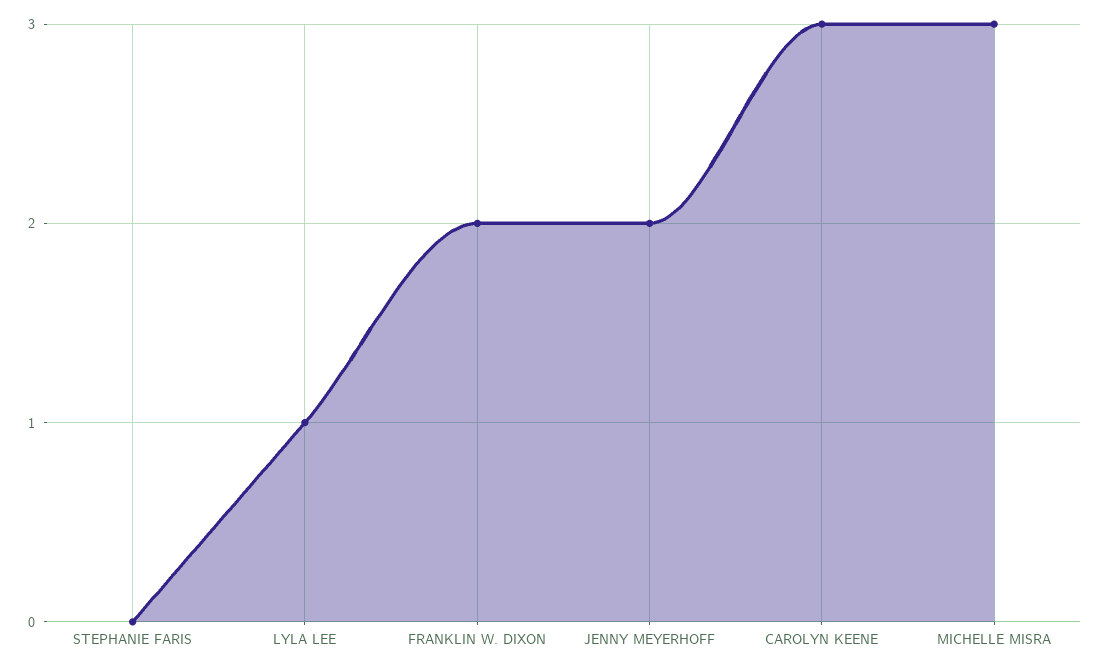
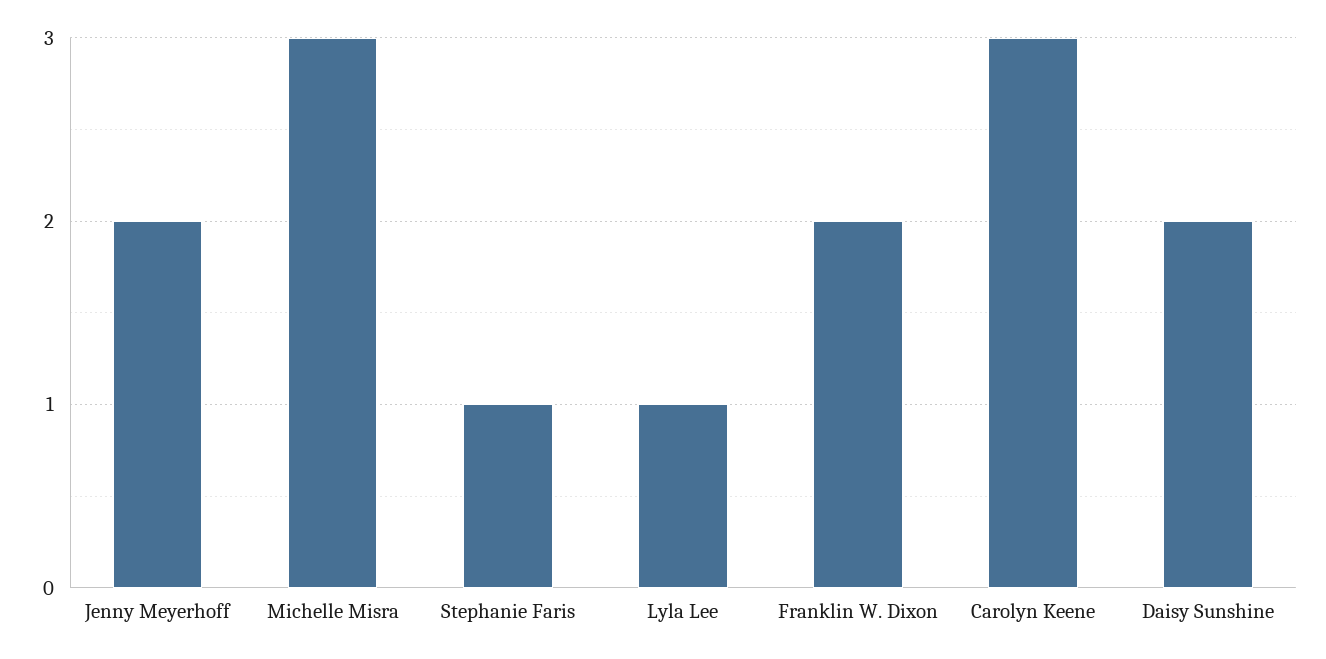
STEPHANIE FARIS: 0 -> 1
Daisy Sunshine: none -> 2

